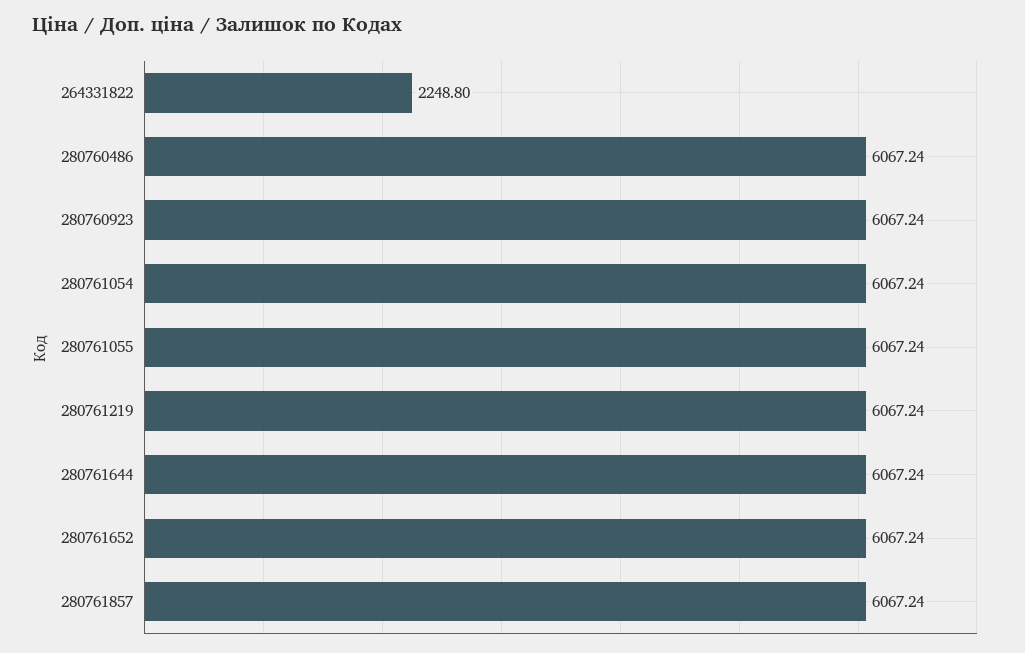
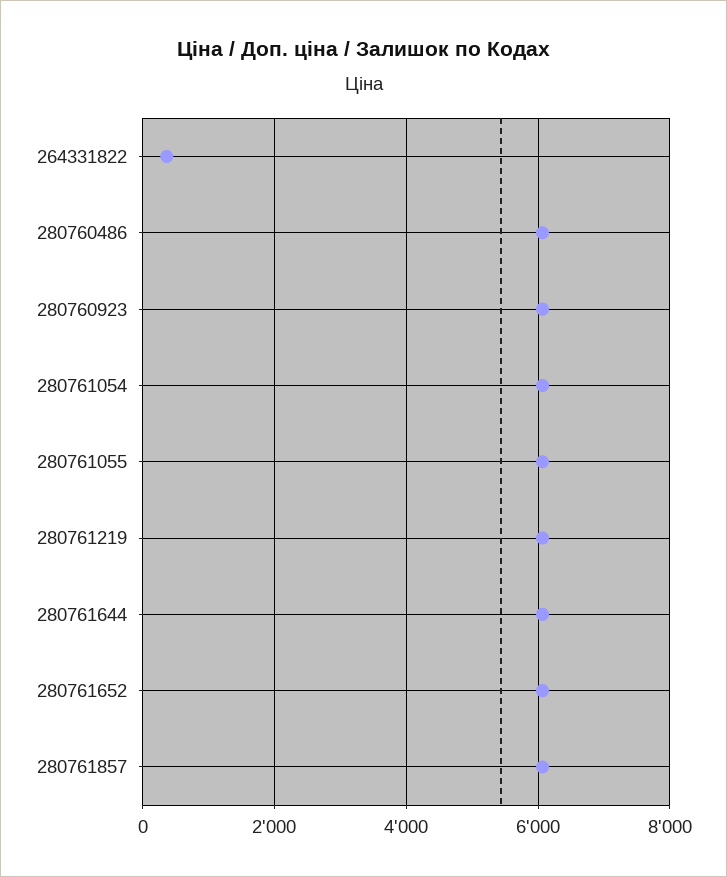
264331822: 2248.8 -> 400

